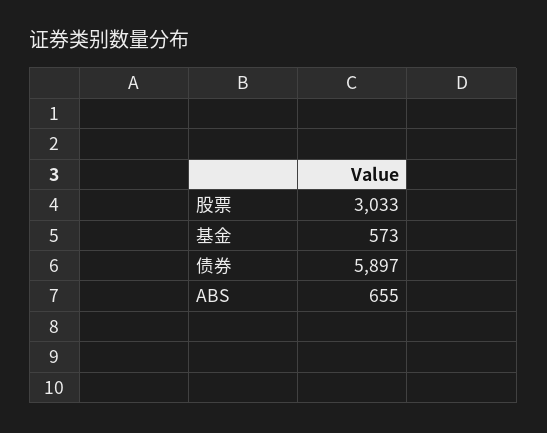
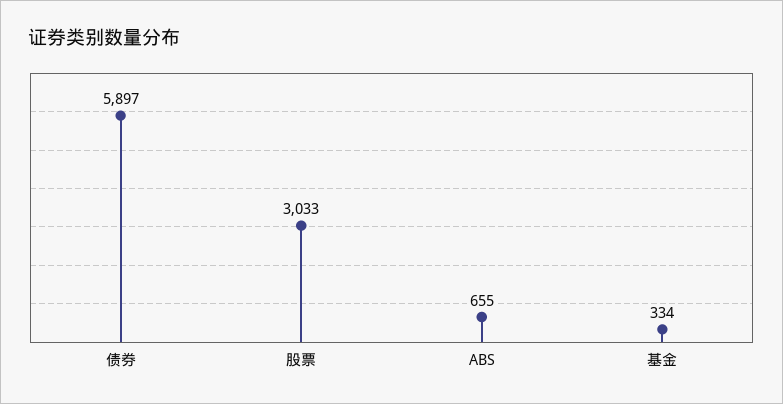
基金: 573 -> 334

